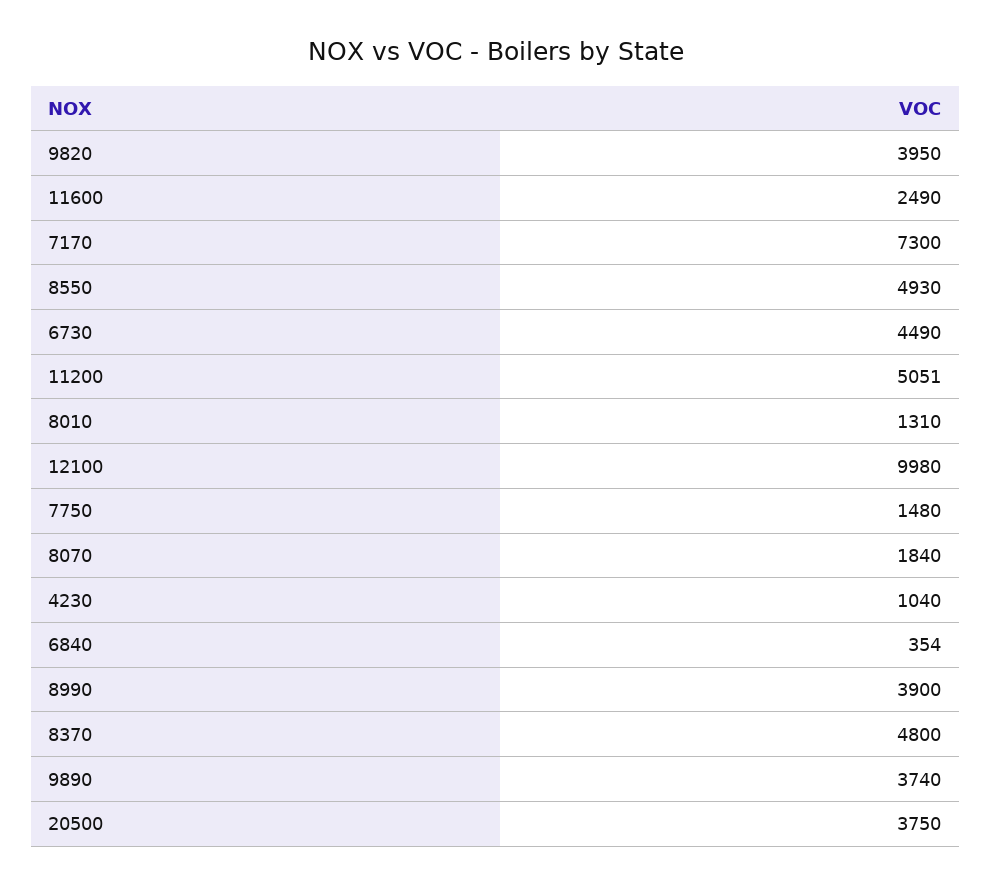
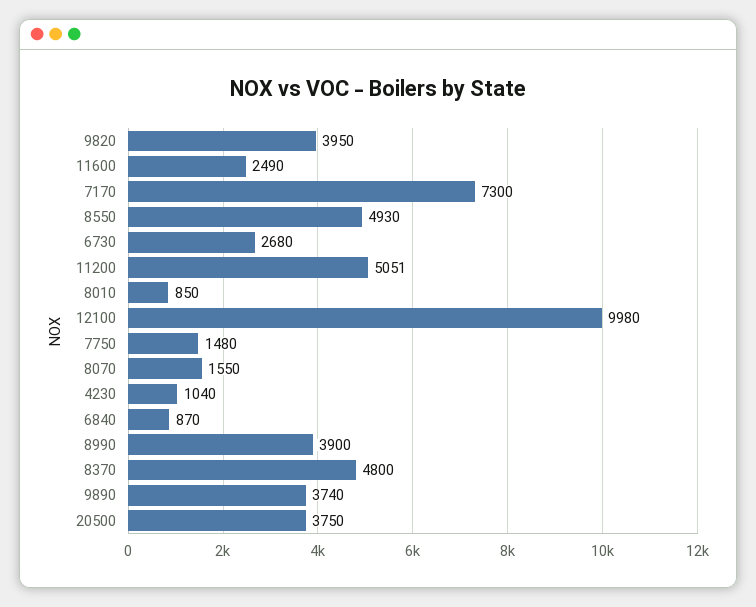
6730: 4490 -> 2680
8010: 1310 -> 850
8070: 1840 -> 1550
6840: 354 -> 870

